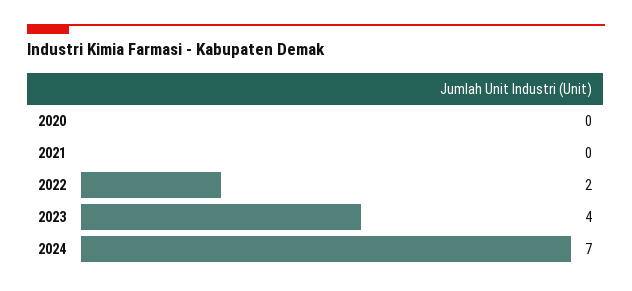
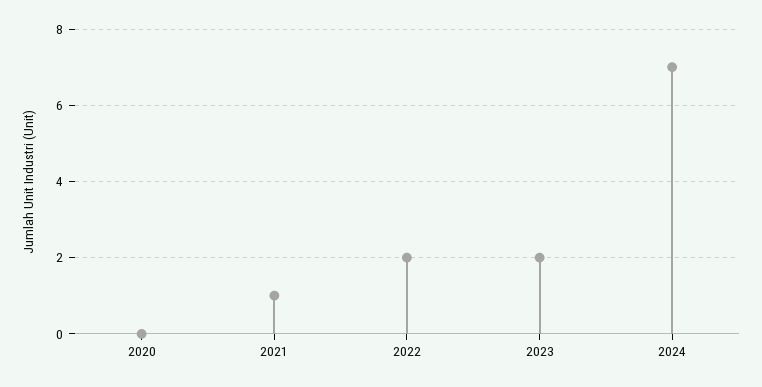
2021: 0 -> 1
2023: 4 -> 2

